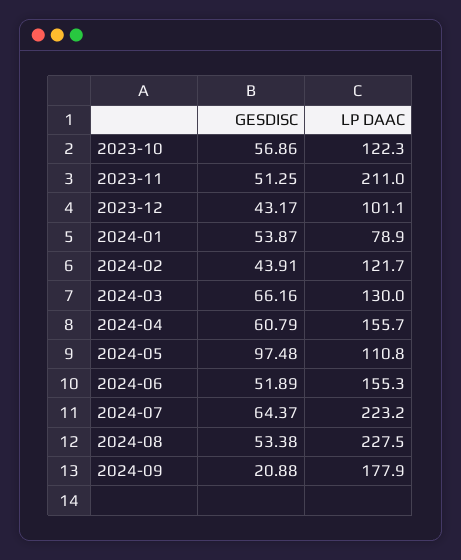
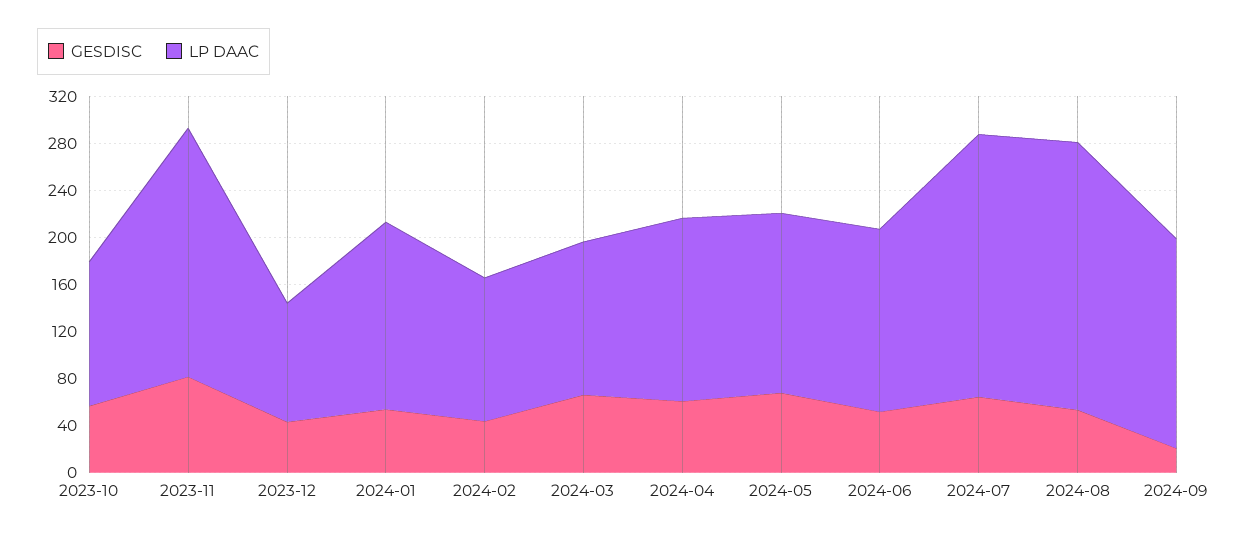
GESDISC, 2023-11: 51.25 -> 80
LP DAAC, 2024-01: 78.9 -> 160
GESDISC, 2024-05: 97.48 -> 70
LP DAAC, 2024-05: 110.8 -> 150

